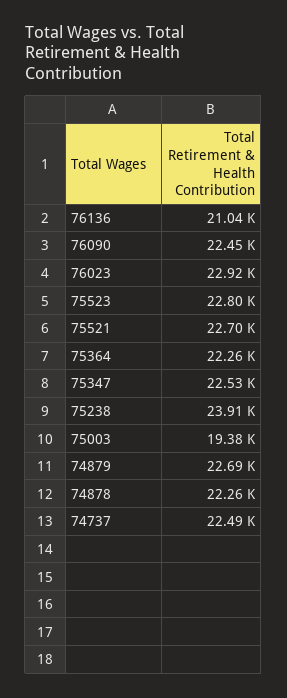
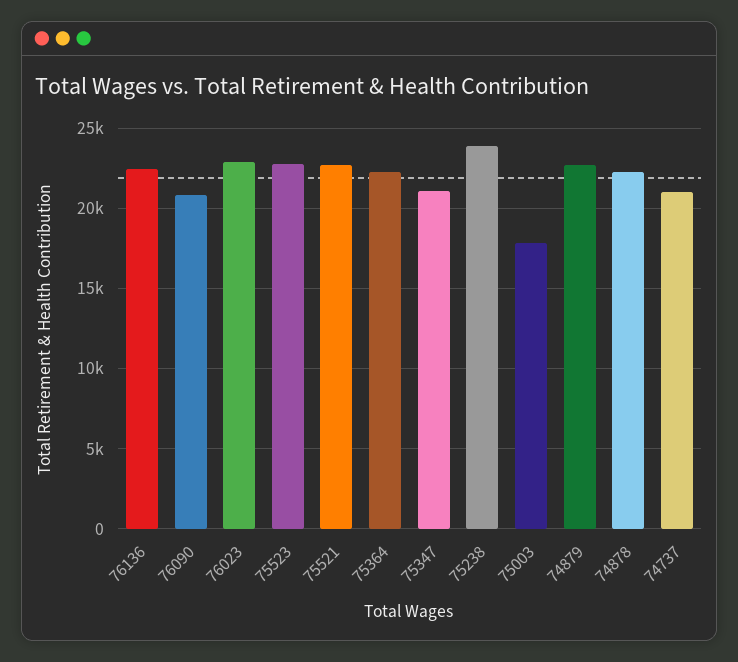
76136: 21040 -> 22500
76090: 22450 -> 21000
75347: 22530 -> 21000
75003: 19380 -> 18000
74737: 22490 -> 21000

